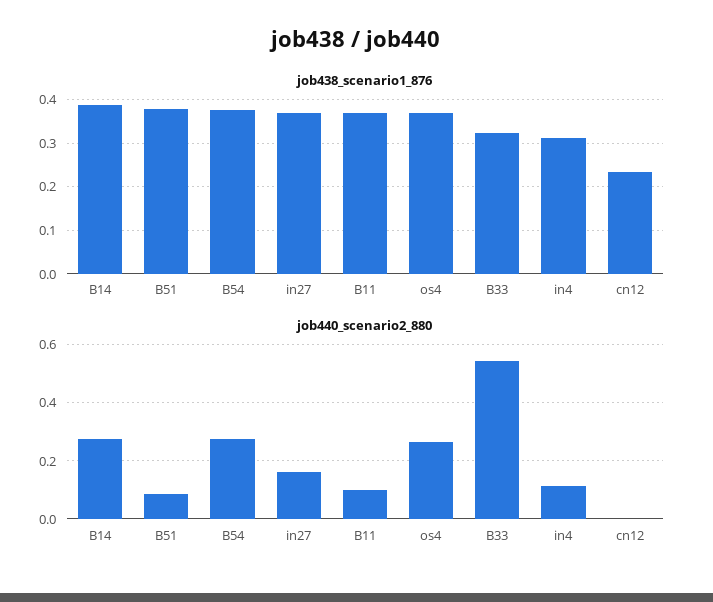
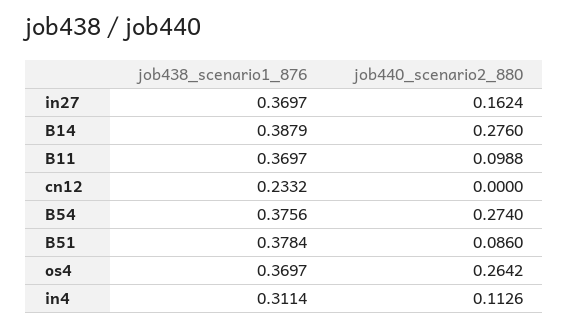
job438_scenario1_876, B33: 0.32 -> none
job440_scenario2_880, B33: 0.55 -> none

